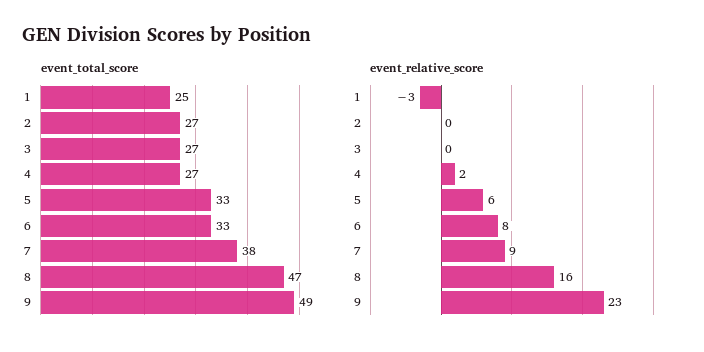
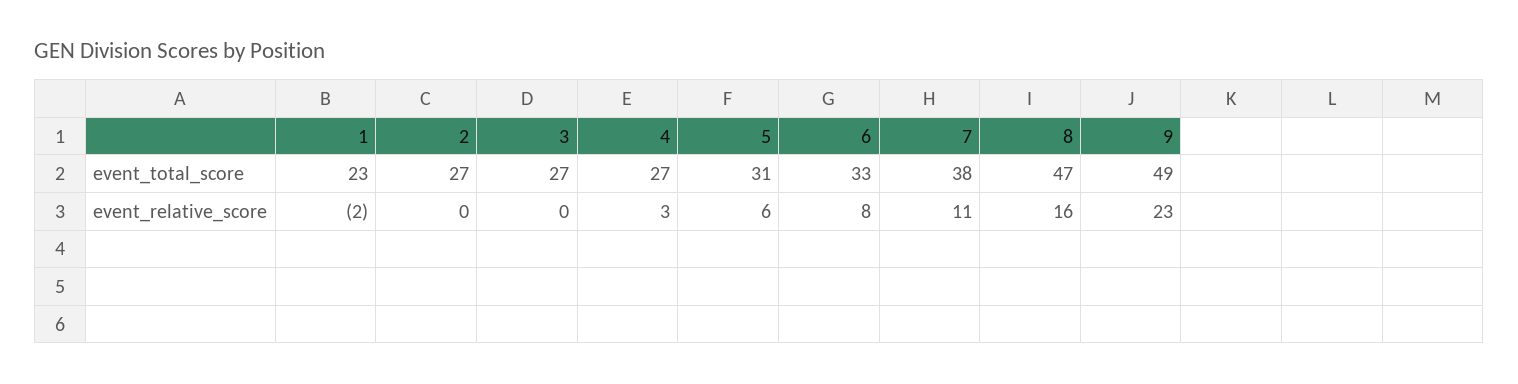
event_total_score, 1: 25 -> 23
event_total_score, 5: 33 -> 31
event_relative_score, 1: -3 -> -2
event_relative_score, 4: 2 -> 3
event_relative_score, 7: 9 -> 11

